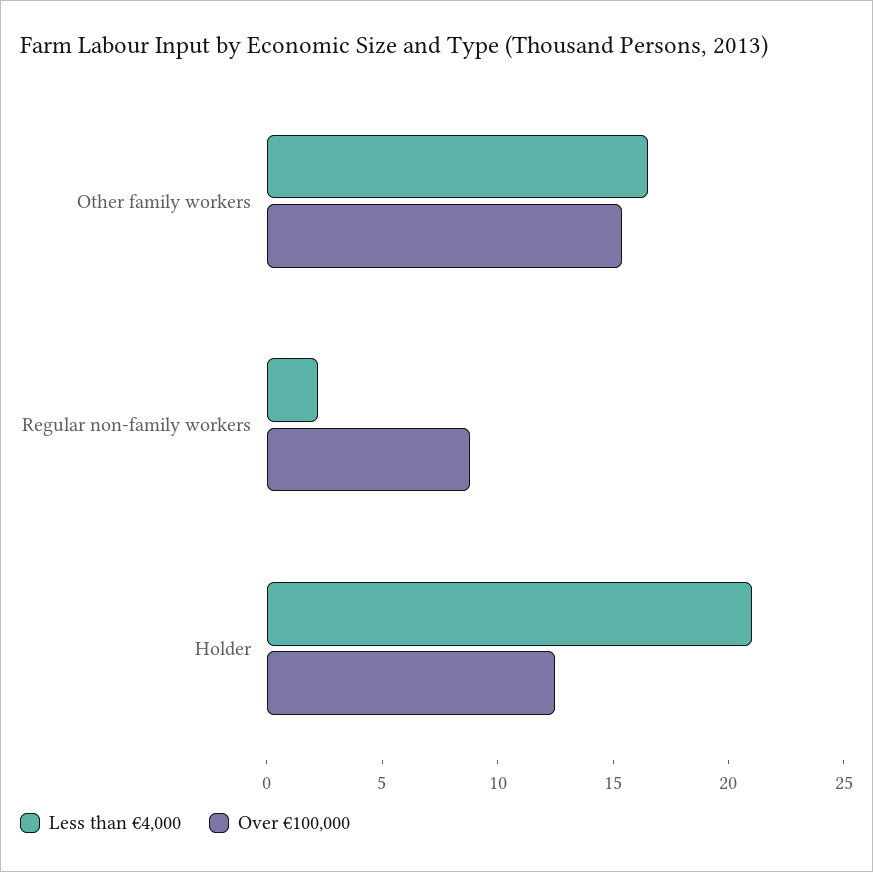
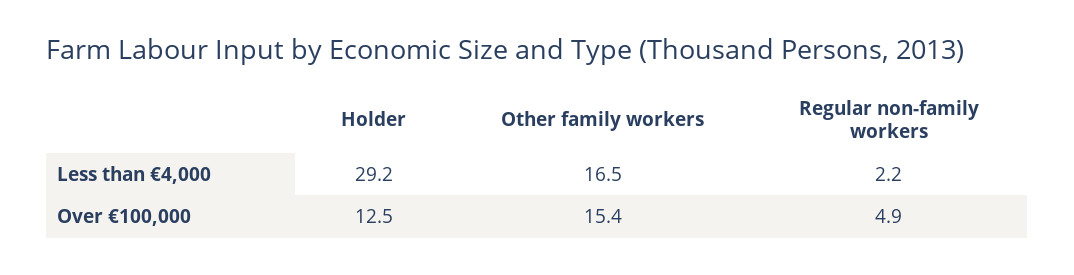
Over €100,000, Regular non-family workers: 9 -> 4.9
Less than €4,000, Holder: 21 -> 29.2

